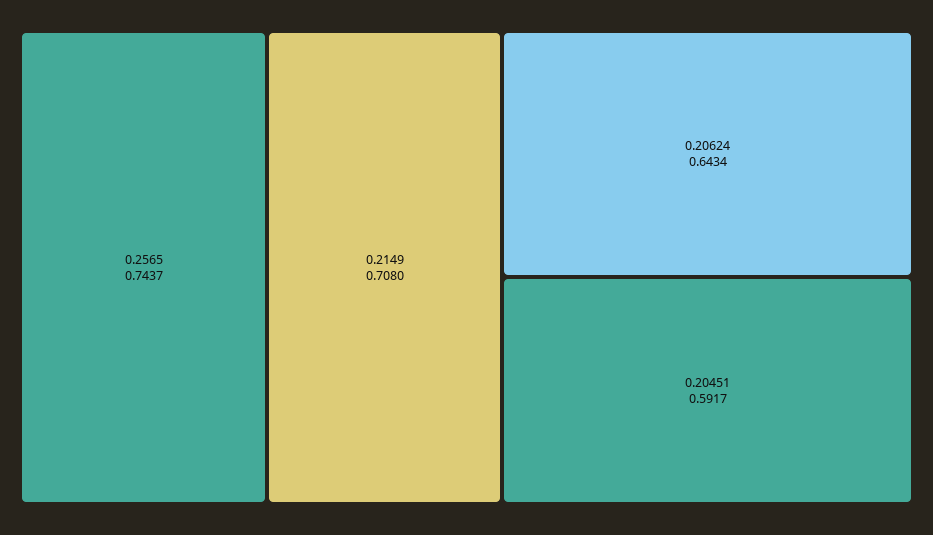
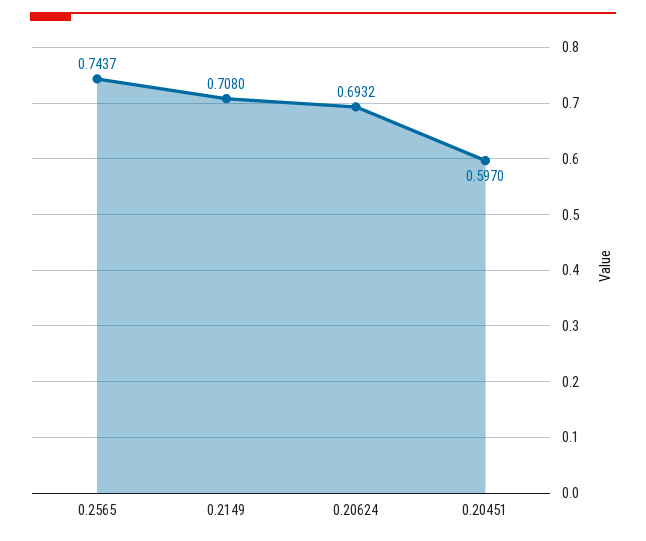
0.20624: 0.6434 -> 0.6932
0.20451: 0.5917 -> 0.597

